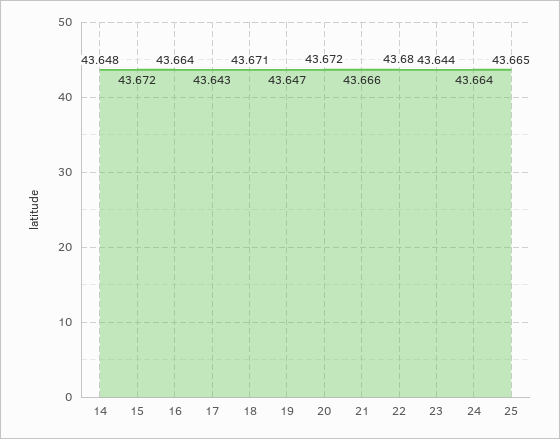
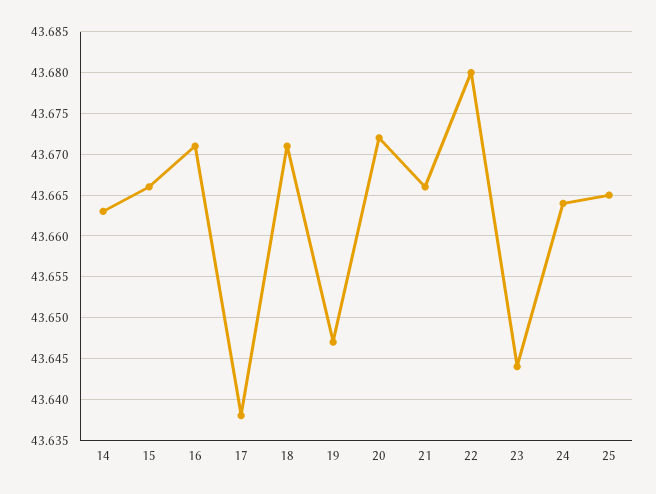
14: 43.648 -> 43.663
15: 43.672 -> 43.666
16: 43.664 -> 43.671
17: 43.643 -> 43.638

